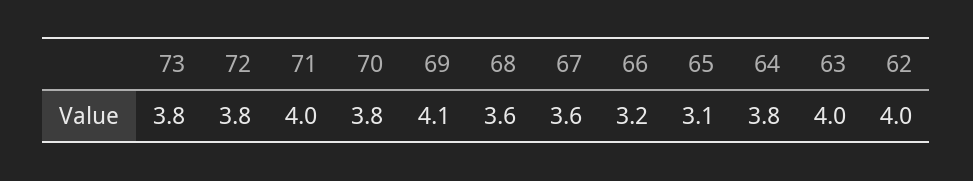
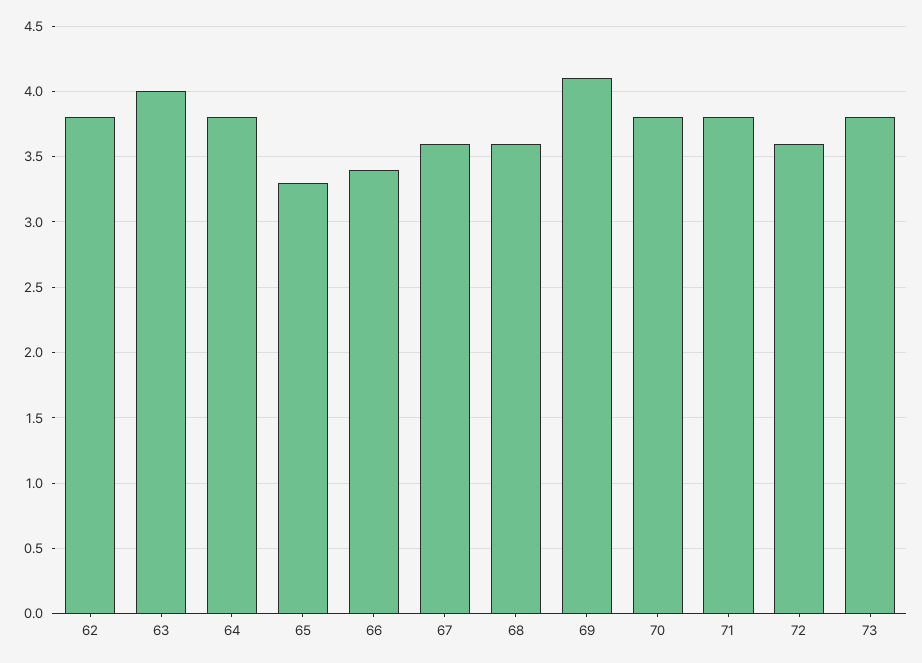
72: 3.8 -> 3.6
71: 4 -> 3.8
66: 3.2 -> 3.4
65: 3.1 -> 3.3
62: 4 -> 3.8

